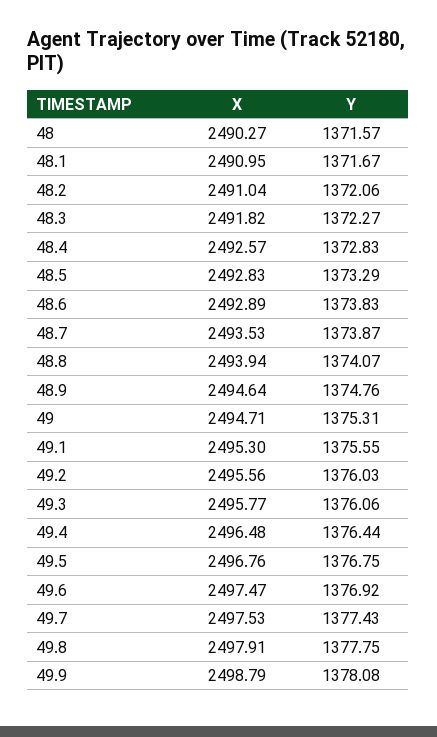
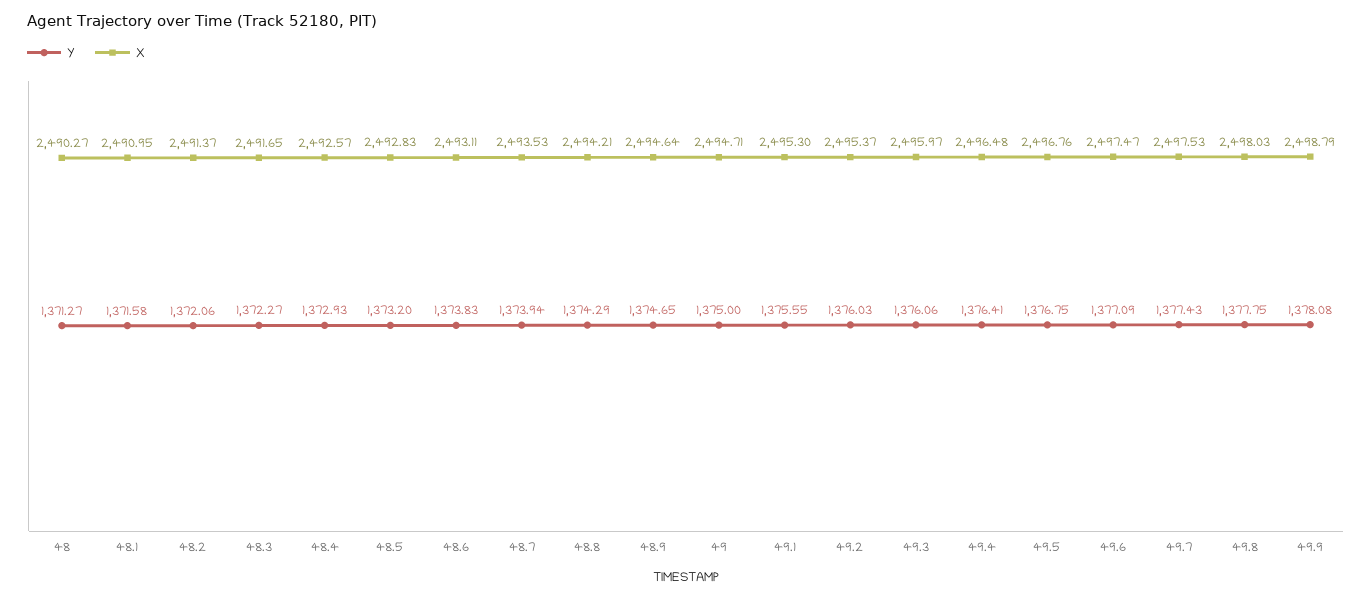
Y, 48: 1371.57 -> 1371.27
Y, 48.1: 1371.67 -> 1371.58
X, 48.2: 2491.04 -> 2491.37
X, 48.3: 2491.82 -> 2491.65
Y, 48.4: 1372.83 -> 1372.93
Y, 48.5: 1373.29 -> 1373.2
X, 48.6: 2492.89 -> 2493.11
Y, 48.7: 1373.87 -> 1373.94
X, 48.8: 2493.94 -> 2494.21
Y, 48.8: 1374.07 -> 1374.29
Y, 48.9: 1374.76 -> 1374.65
Y, 49: 1375.31 -> 1375
X, 49.2: 2495.56 -> 2495.37
X, 49.3: 2495.77 -> 2495.97
Y, 49.4: 1376.44 -> 1376.41
Y, 49.6: 1376.92 -> 1377.09
X, 49.8: 2497.91 -> 2498.03

